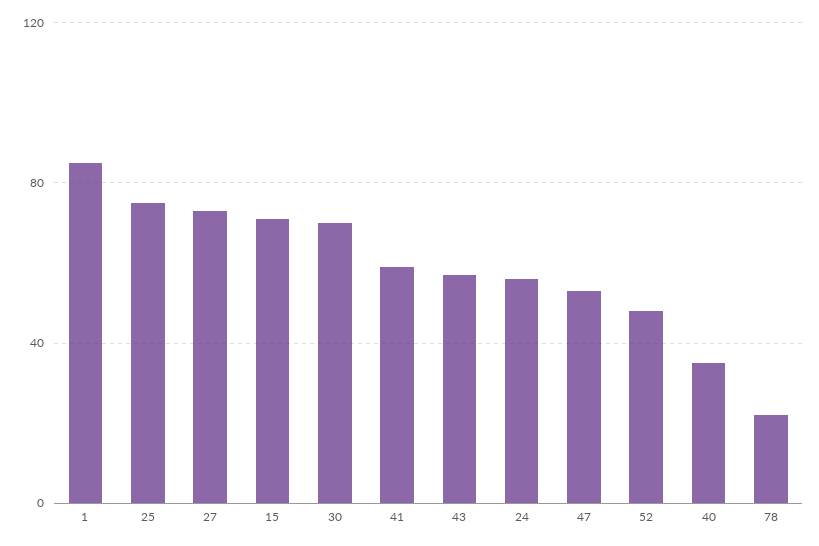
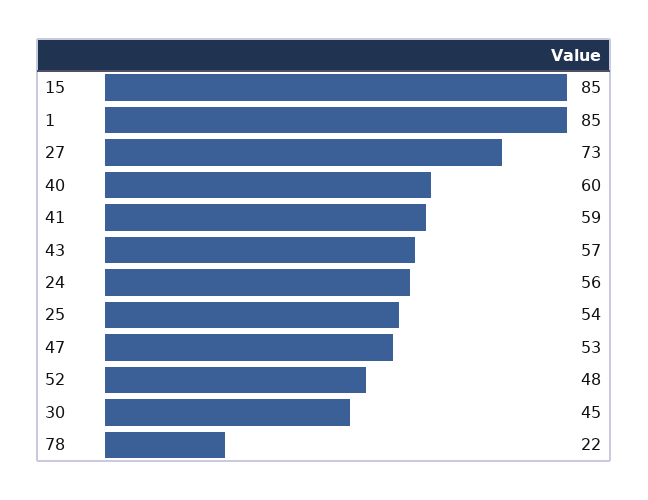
25: 75 -> 54
15: 70 -> 85
30: 70 -> 45
40: 35 -> 60

